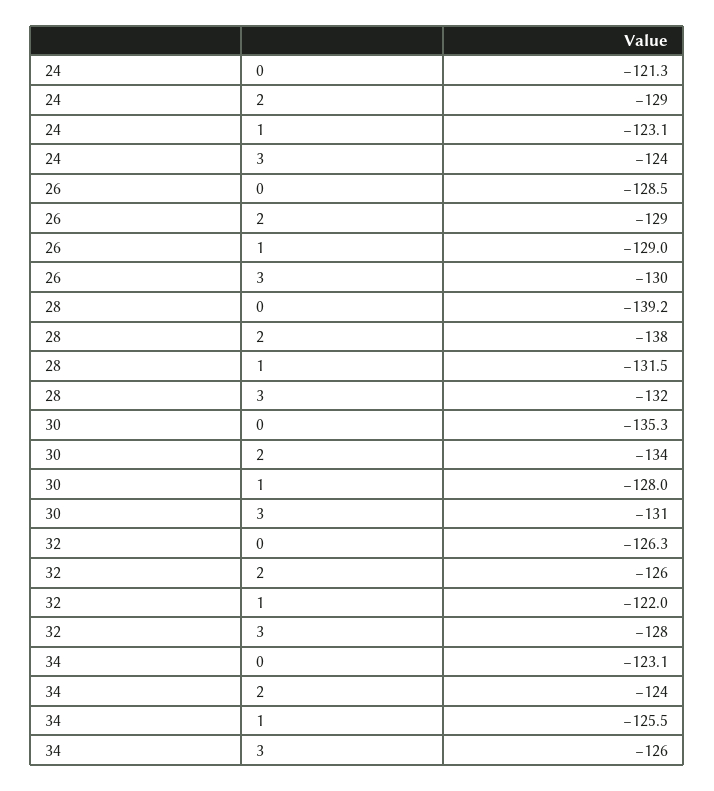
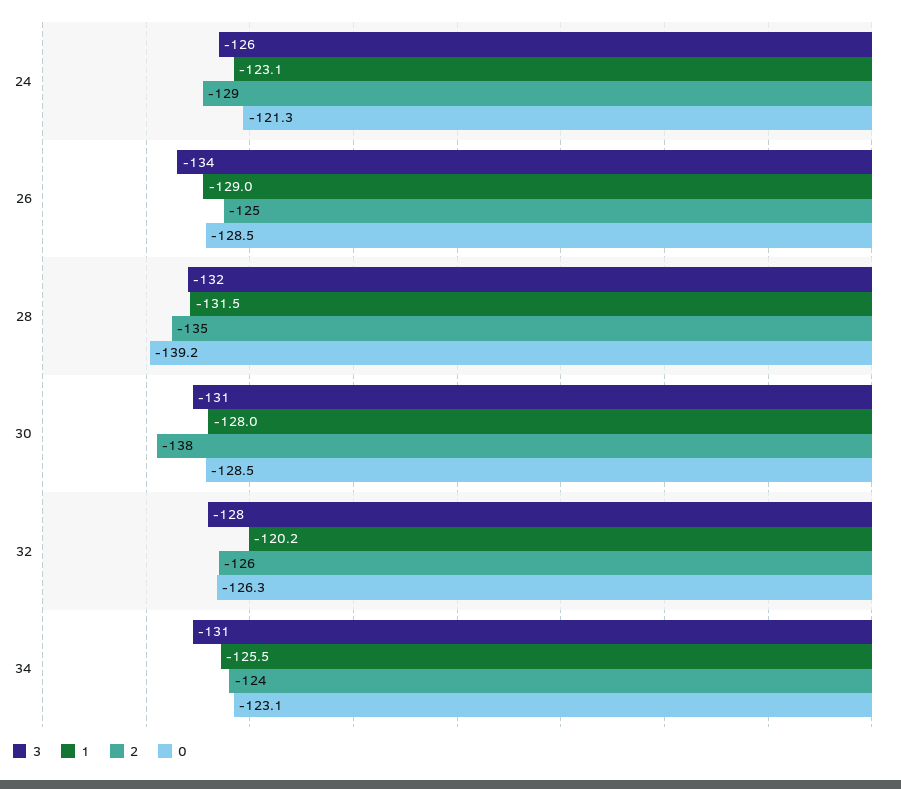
3, 24: -124 -> -126
2, 26: -129 -> -125
3, 26: -130 -> -134
2, 28: -138 -> -135
0, 30: -135.3 -> -128.5
2, 30: -134 -> -138
1, 32: -122 -> -120.2
3, 34: -126 -> -131

